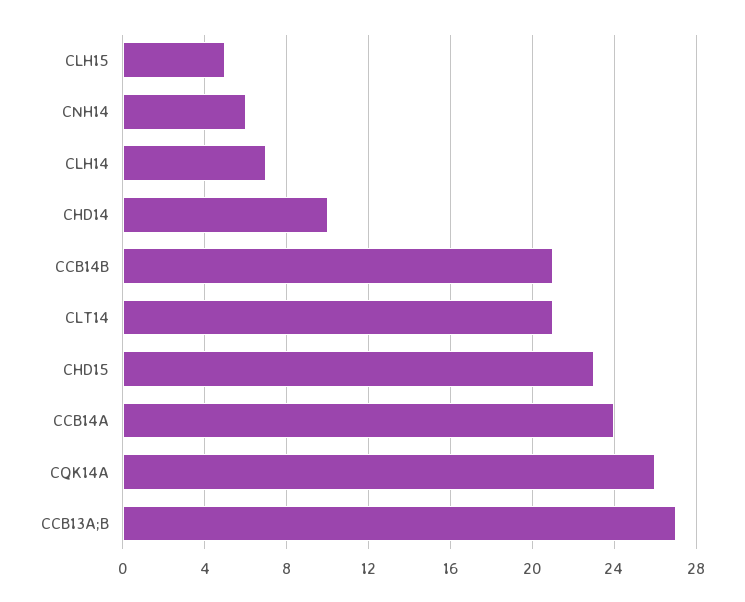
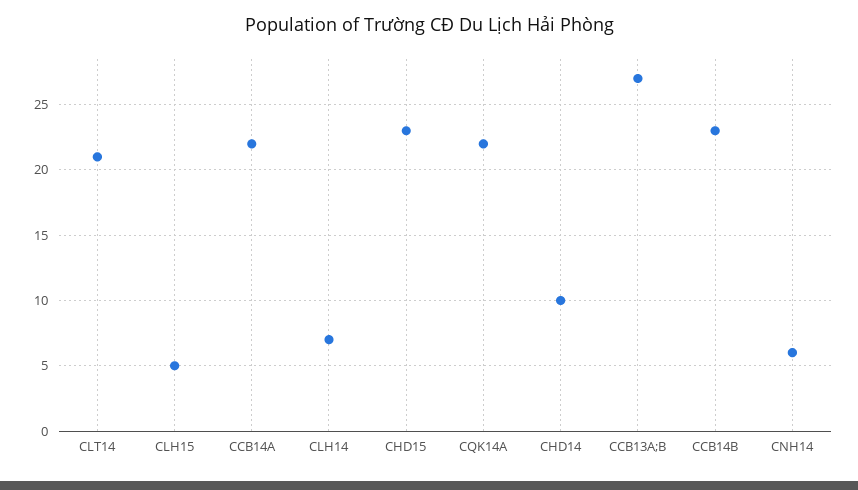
CCB14B: 21 -> 23
CCB14A: 24 -> 22
CQK14A: 26 -> 22

